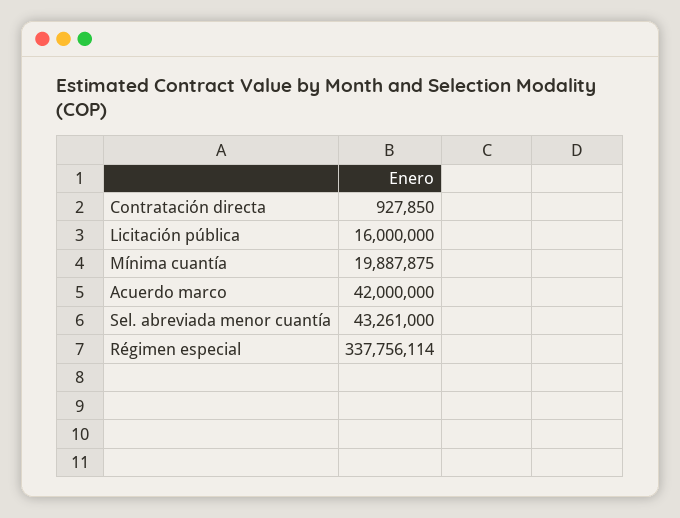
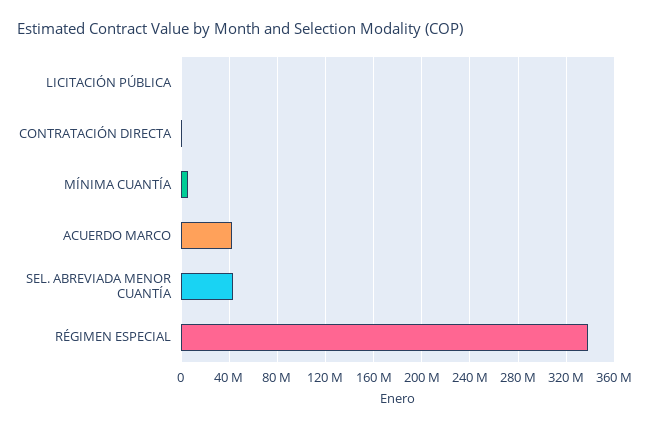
Licitación pública: 16000000 -> 0
Mínima cuantía: 19887875 -> 5000000

